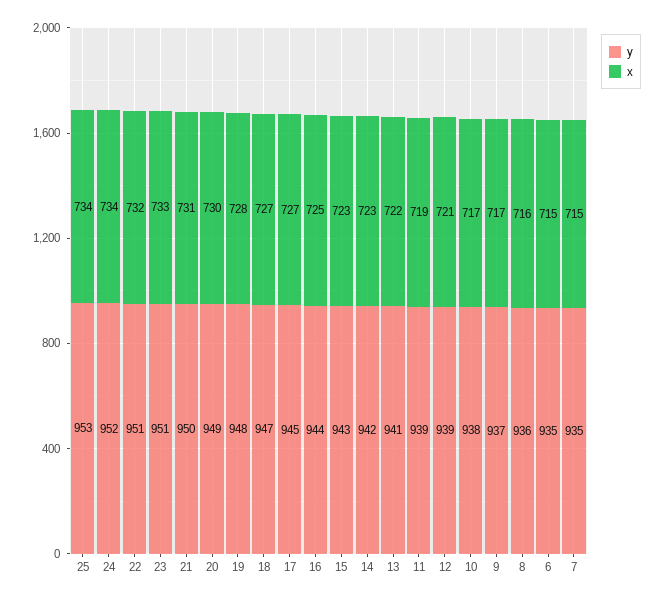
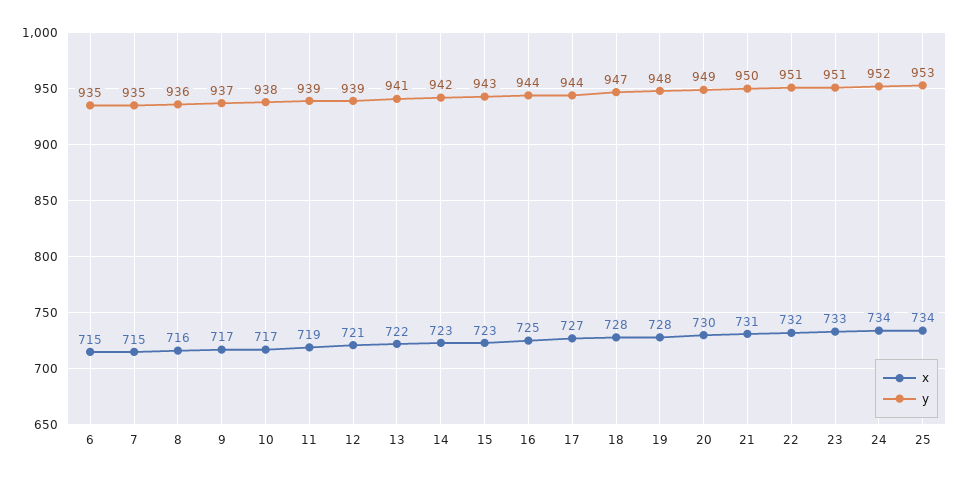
x, 18: 727 -> 728
y, 17: 945 -> 944

